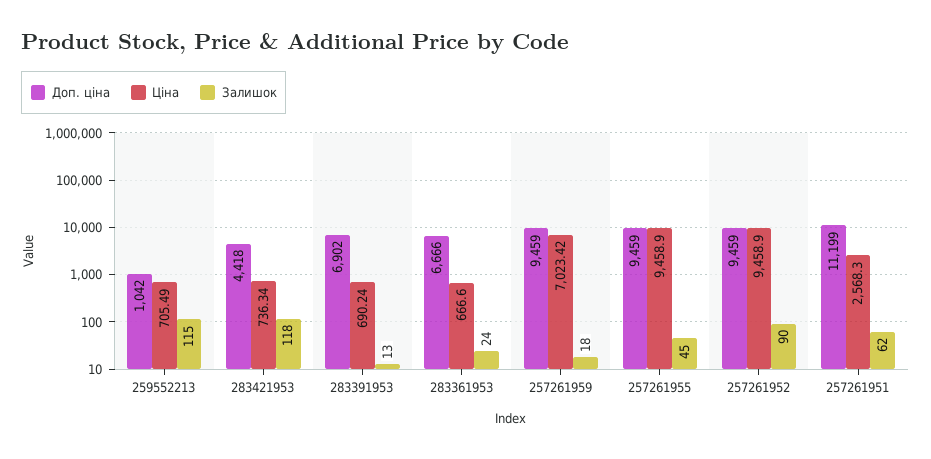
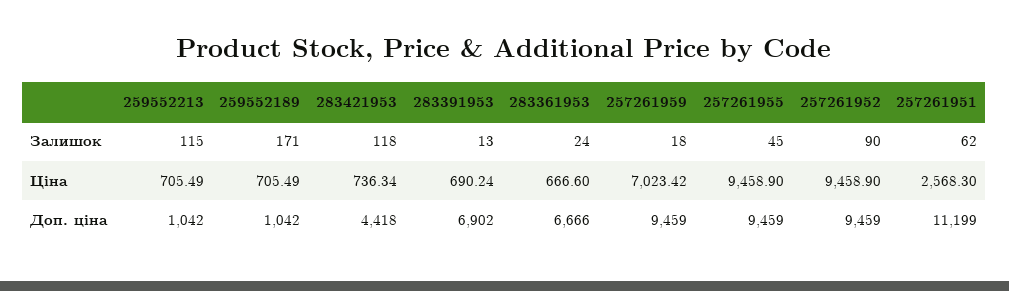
Залишок, 259552189: none -> 171
Ціна, 259552189: none -> 705.49
Доп. ціна, 259552189: none -> 1042

